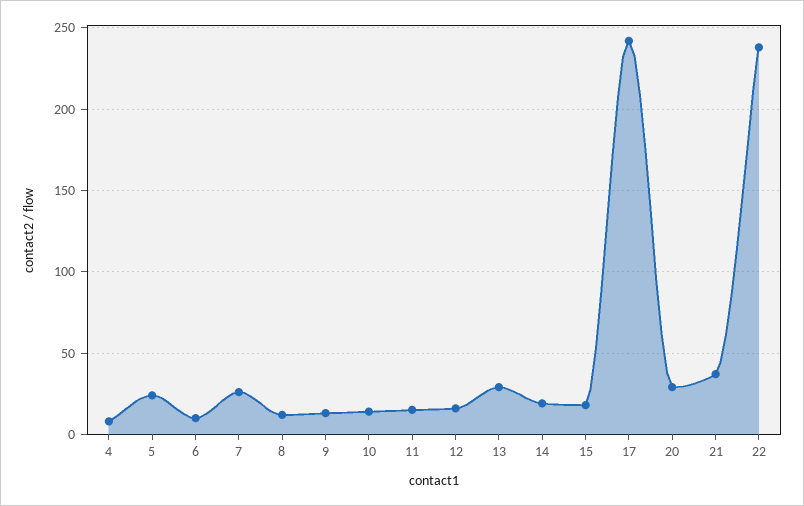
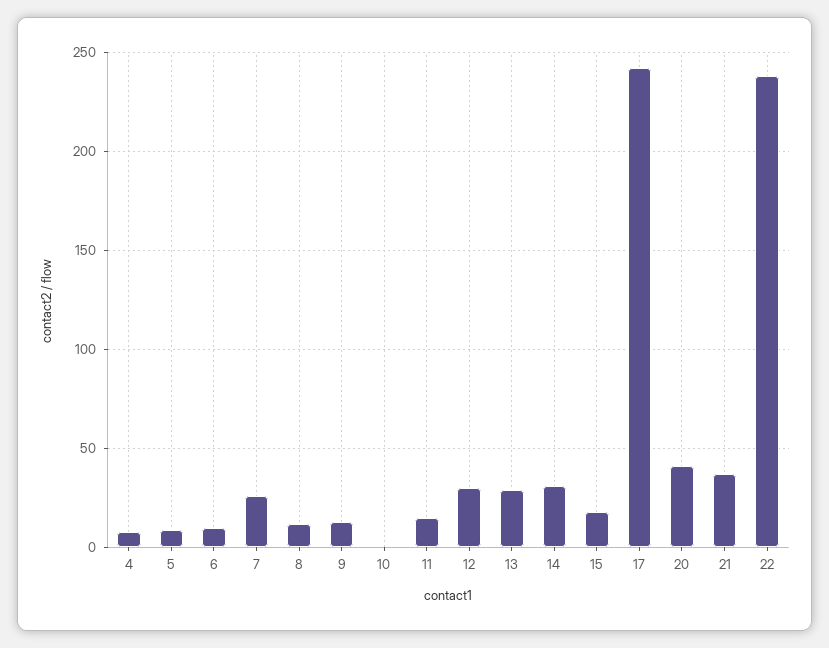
5: 25 -> 10
10: 15 -> 0
12: 15 -> 30
14: 20 -> 30
20: 30 -> 40

